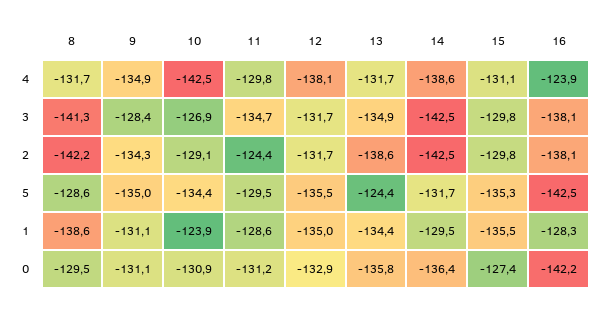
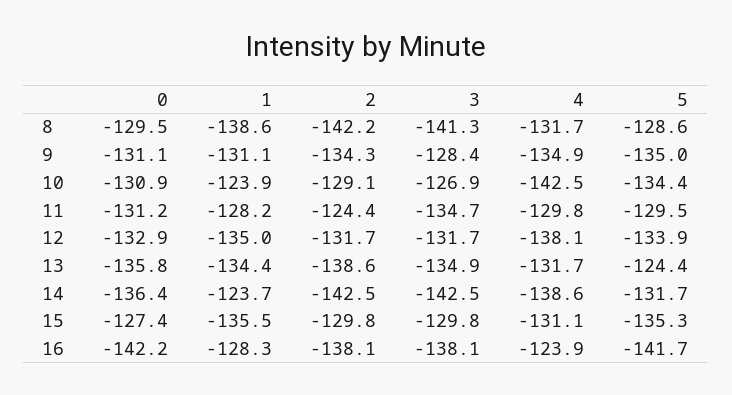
12, 5: -135.5 -> -133.9
16, 5: -142.5 -> -141.7
11, 1: -128.6 -> -128.2
14, 1: -129.5 -> -123.7

